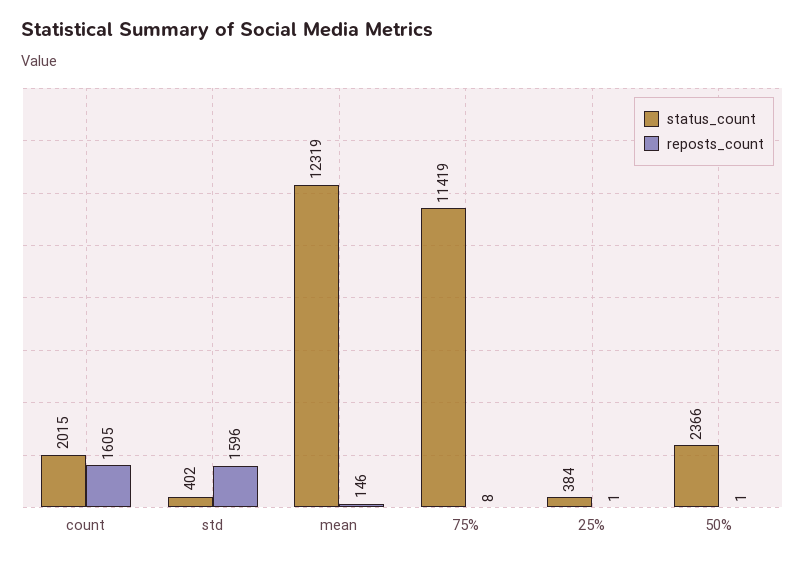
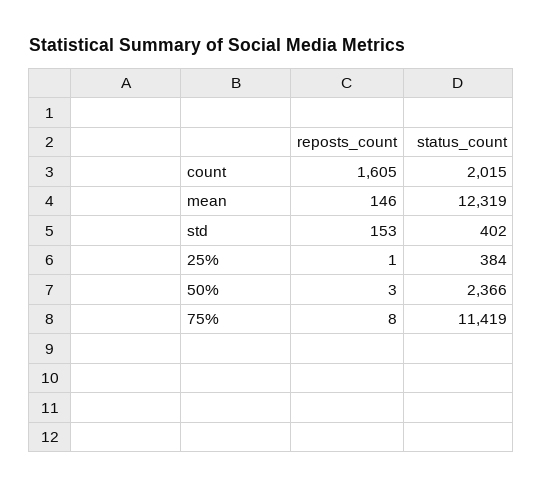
reposts_count, std: 1596 -> 153
reposts_count, 50%: 1 -> 3

